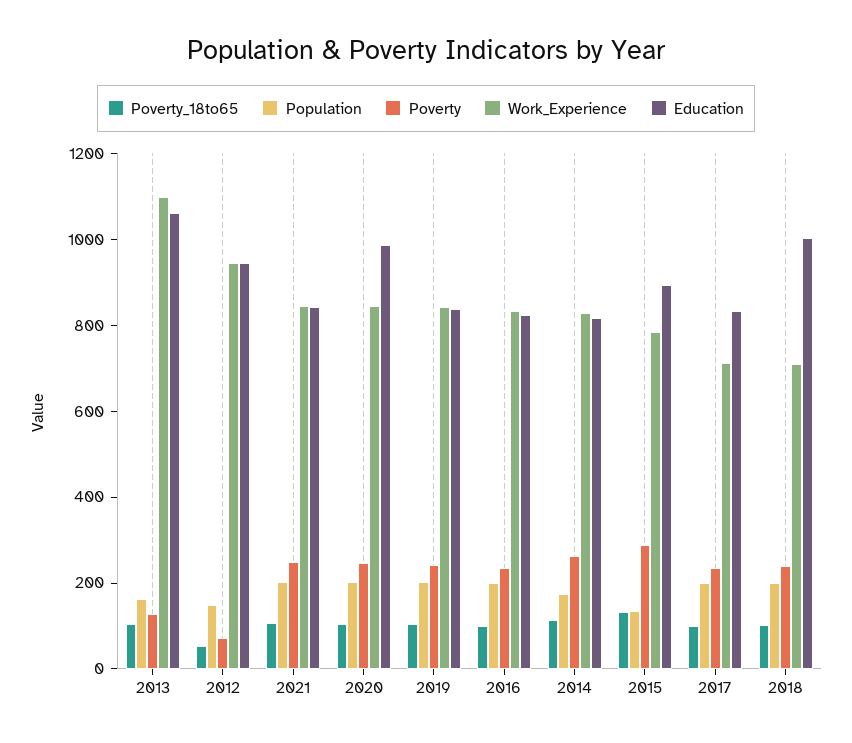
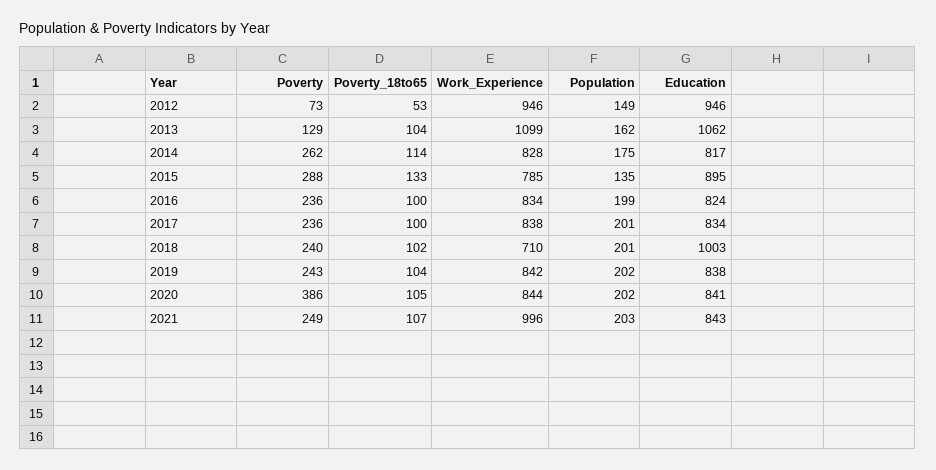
Work_Experience, 2021: 850 -> 996
Poverty, 2020: 250 -> 386
Education, 2020: 1000 -> 841
Work_Experience, 2017: 700 -> 838

